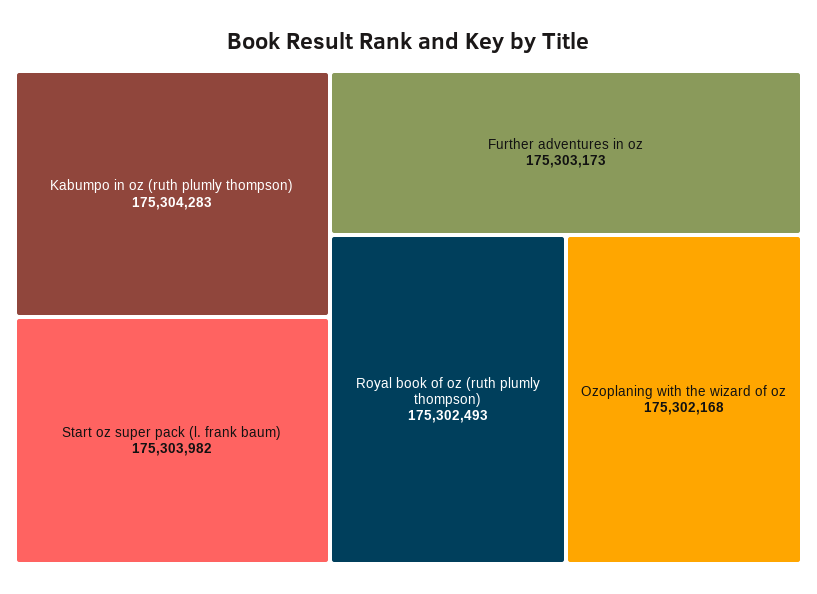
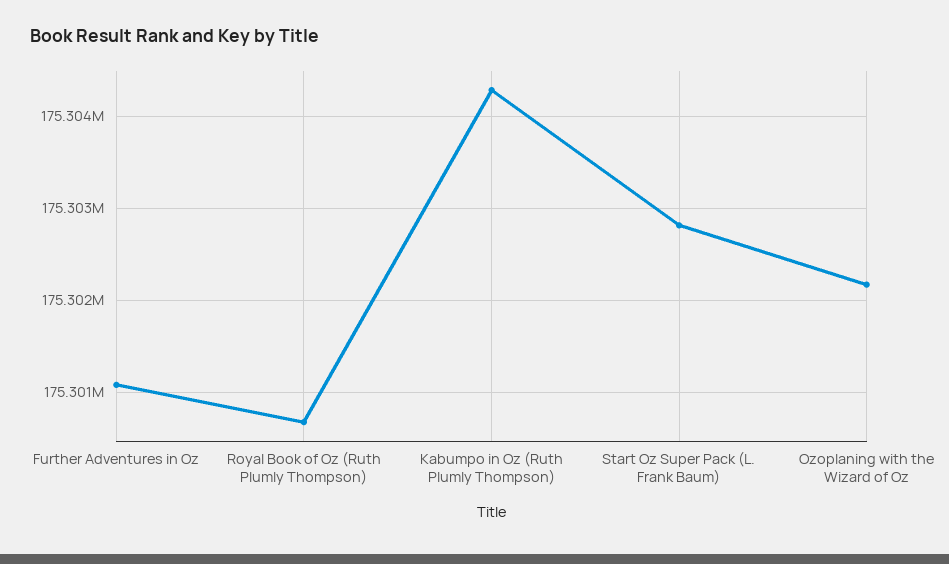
Start oz super pack (l. frank baum): 175303982 -> 175302800
Further adventures in oz: 175303173 -> 175301100
Royal book of oz (ruth plumly thompson): 175302493 -> 175300700

